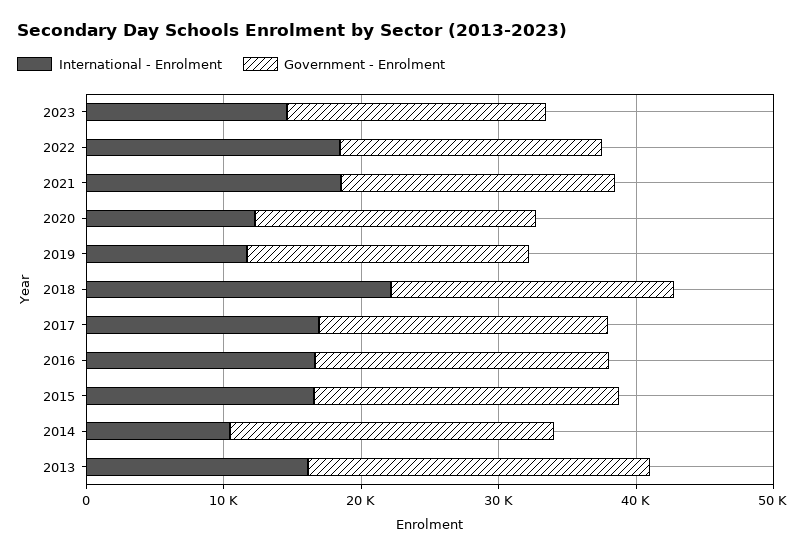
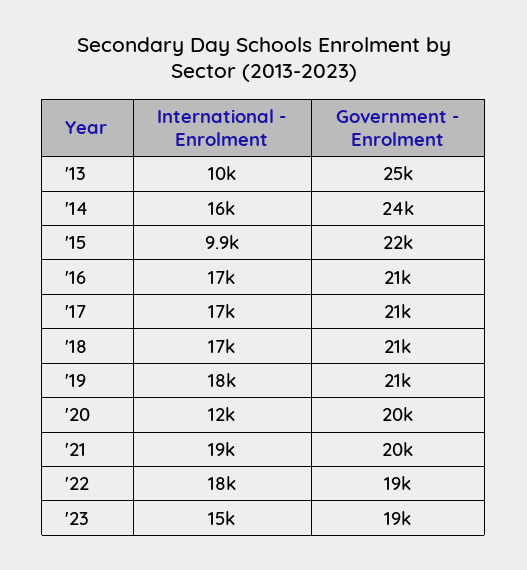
International - Enrolment, 2019: 12000 -> 18000
International - Enrolment, 2018: 22000 -> 17000
International - Enrolment, 2015: 16000 -> 9900
International - Enrolment, 2014: 10000 -> 16000
International - Enrolment, 2013: 16000 -> 10000

